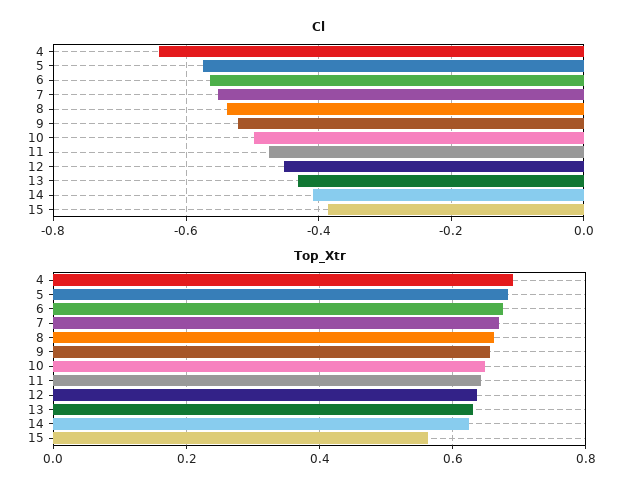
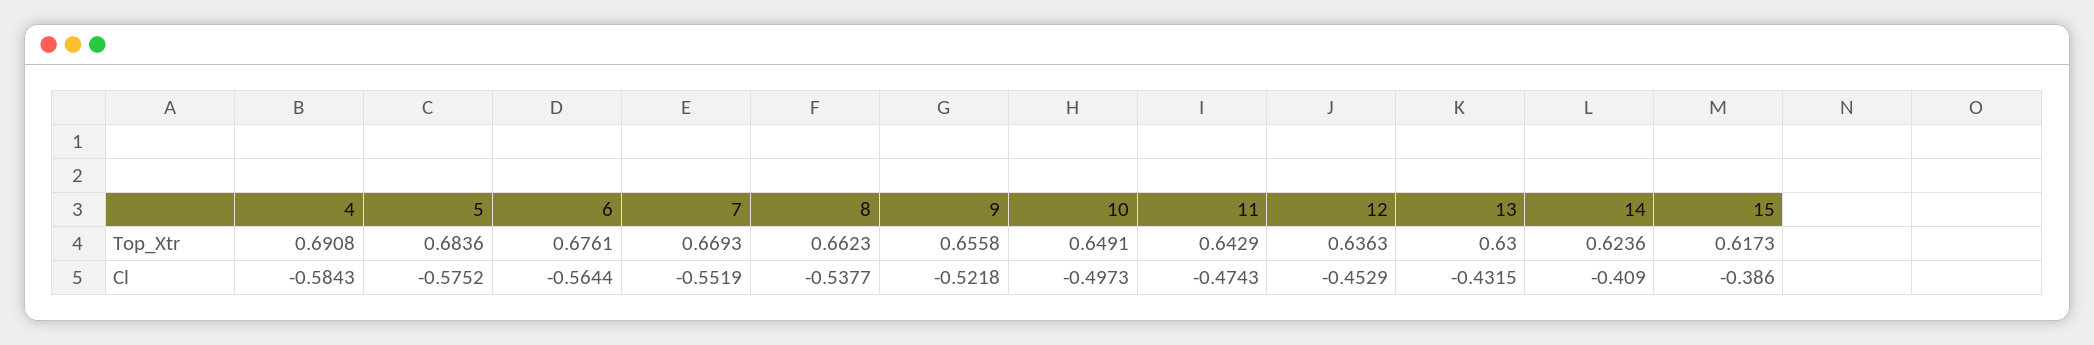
Cl, 4: -0.64 -> -0.5843
Top_Xtr, 15: 0.56 -> 0.6173

